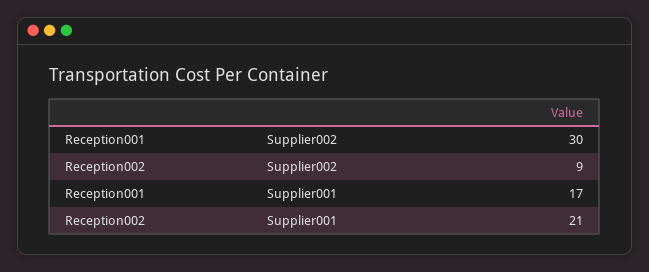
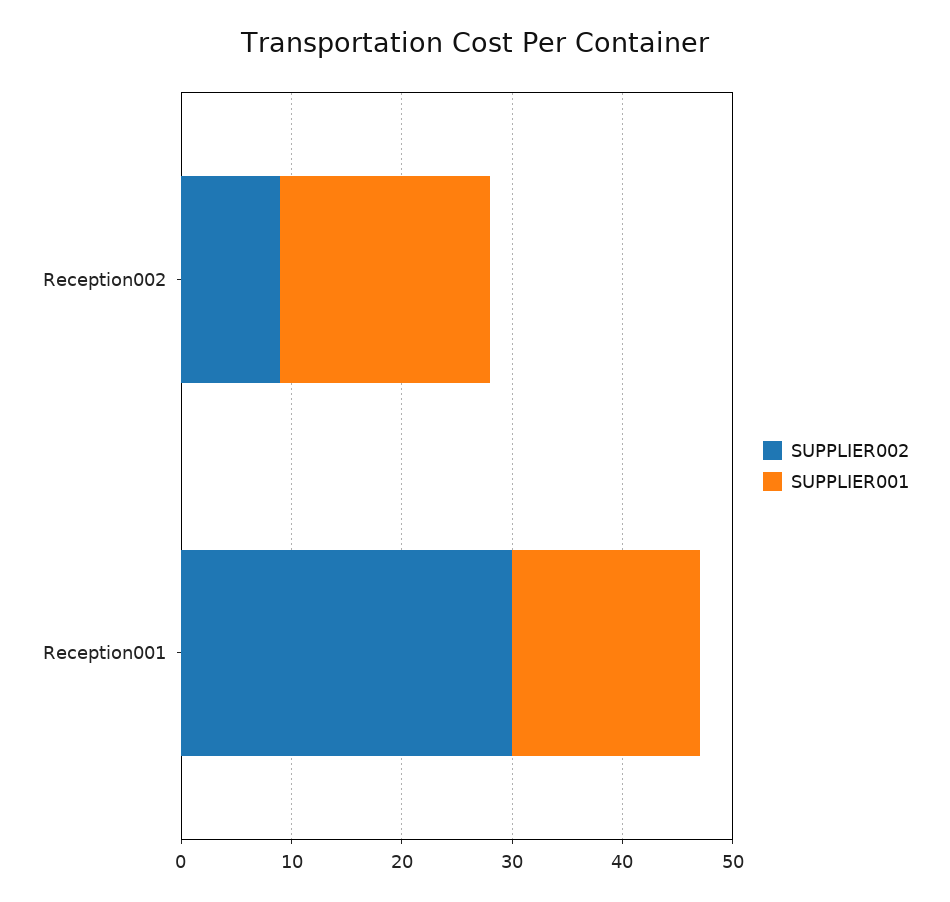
Supplier001, Reception002: 21 -> 19

